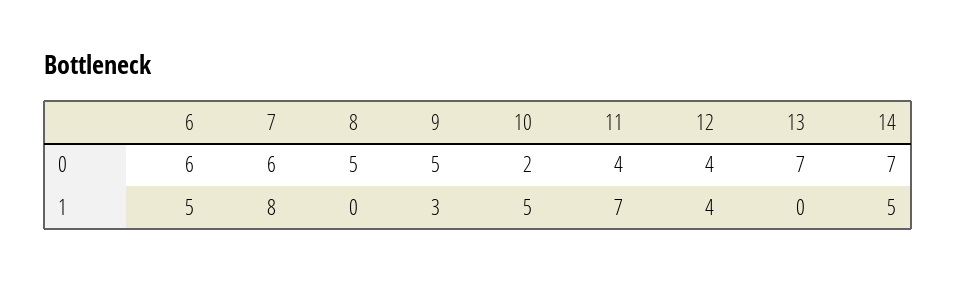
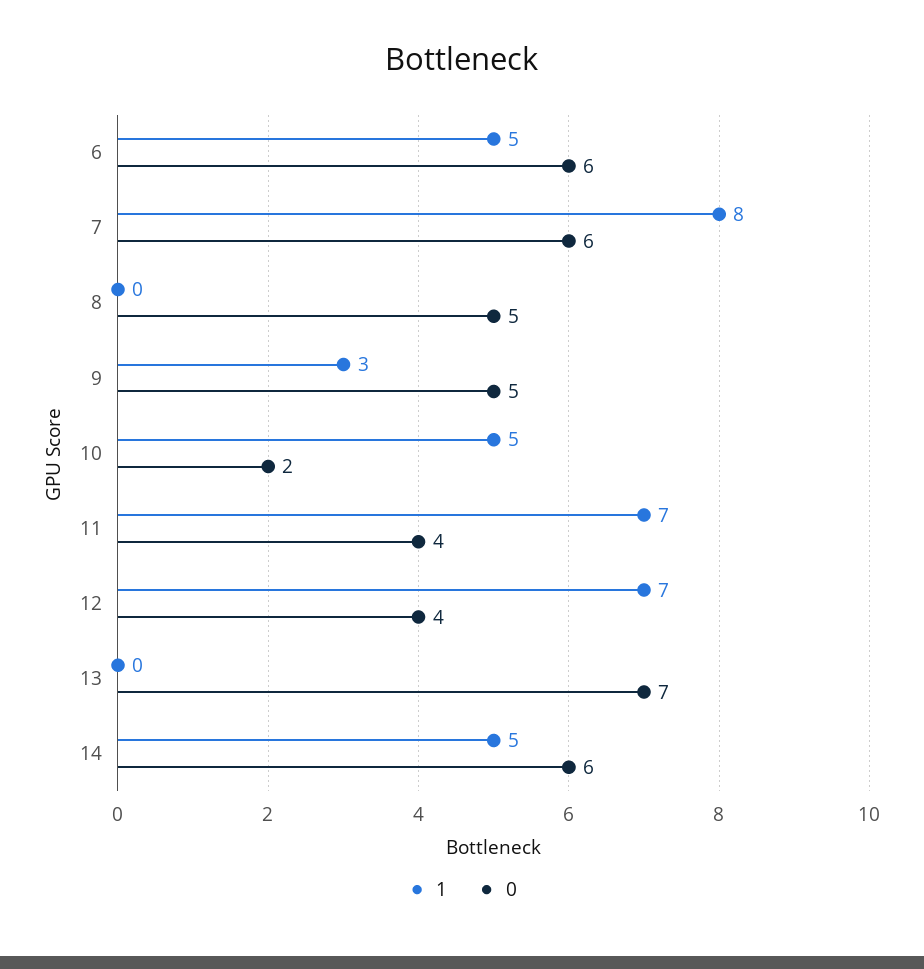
0, 14: 7 -> 6
1, 12: 4 -> 7

